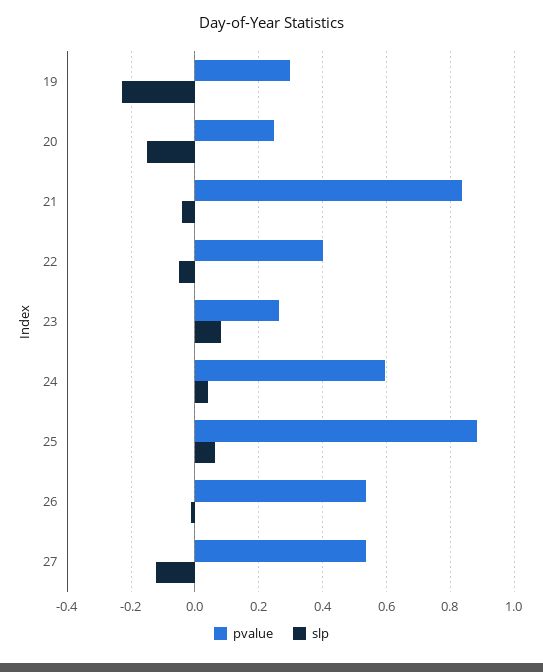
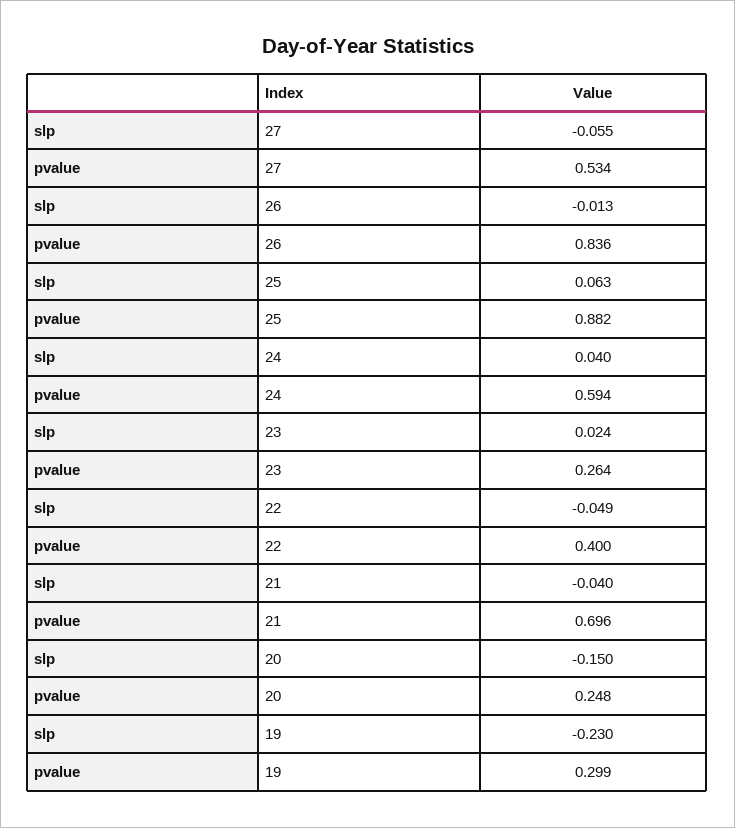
pvalue, 21: 0.84 -> 0.696
slp, 23: 0.08 -> 0.024
pvalue, 26: 0.54 -> 0.836
slp, 27: -0.12 -> -0.055

